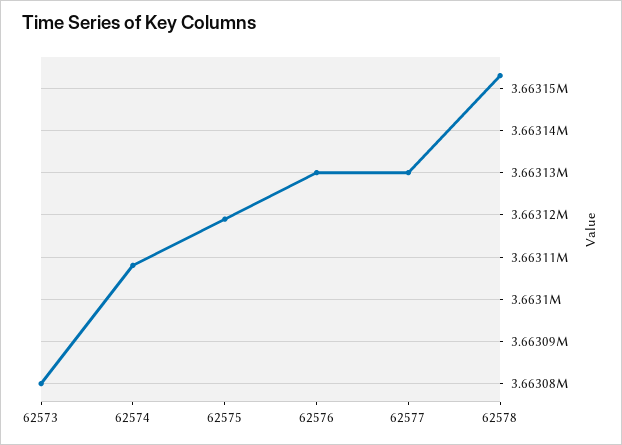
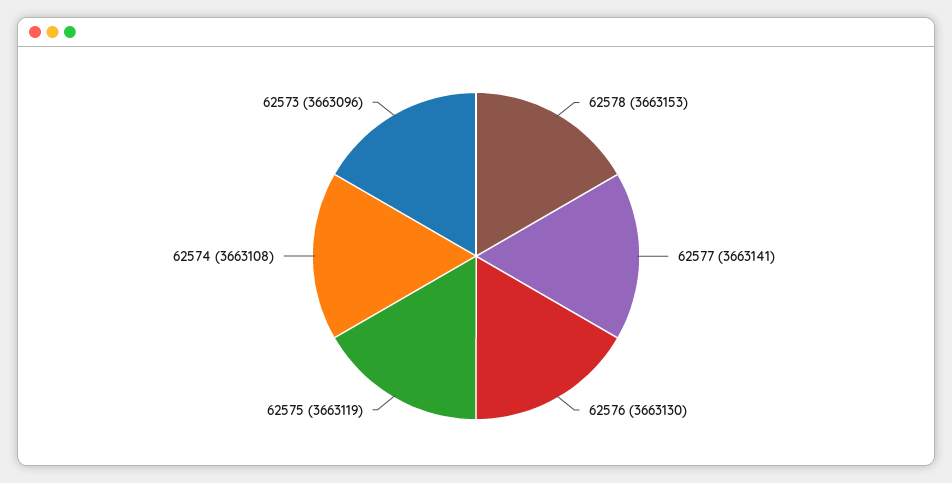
62573: 3663080 -> 3663096
62577: 3663130 -> 3663141

